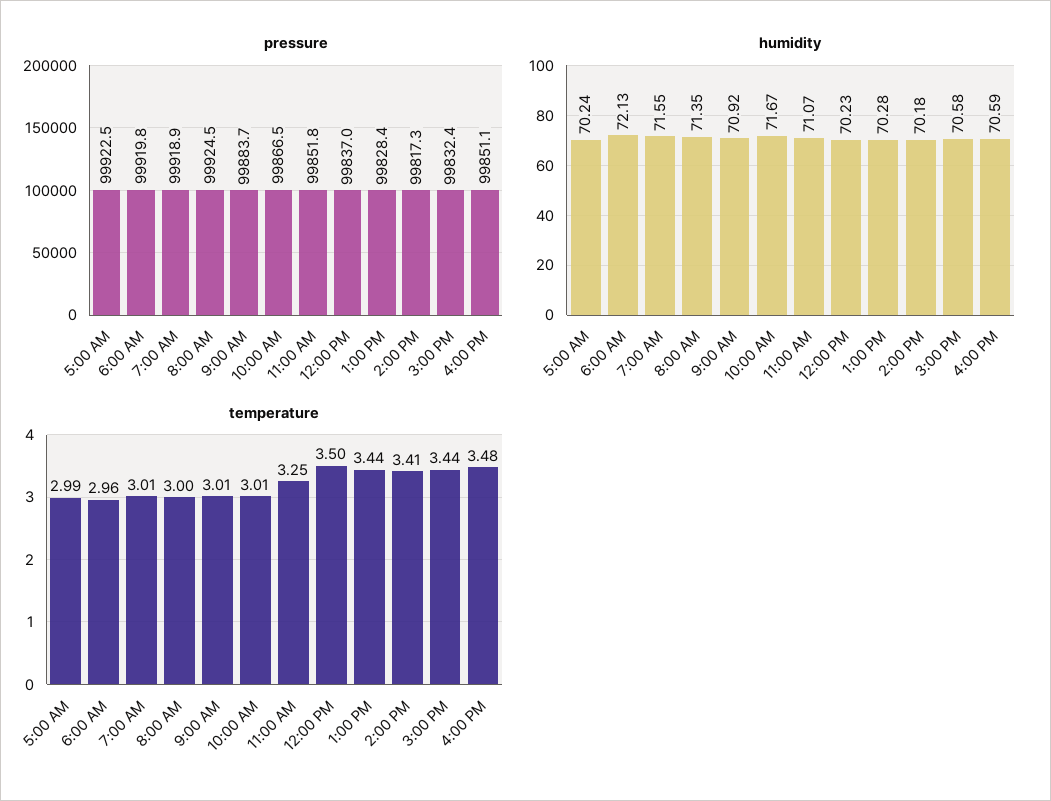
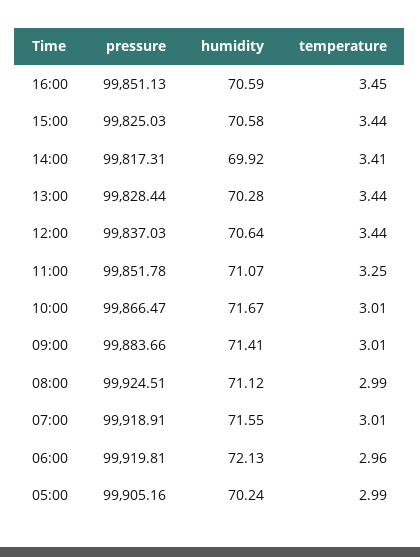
pressure, 5:00 AM: 99922.5 -> 99905.16
pressure, 3:00 PM: 99832.4 -> 99825.03
humidity, 8:00 AM: 71.35 -> 71.12
humidity, 9:00 AM: 70.92 -> 71.41
humidity, 12:00 PM: 70.23 -> 70.64
humidity, 2:00 PM: 70.18 -> 69.92
temperature, 8:00 AM: 3 -> 2.99
temperature, 12:00 PM: 3.5 -> 3.44
temperature, 4:00 PM: 3.48 -> 3.45

